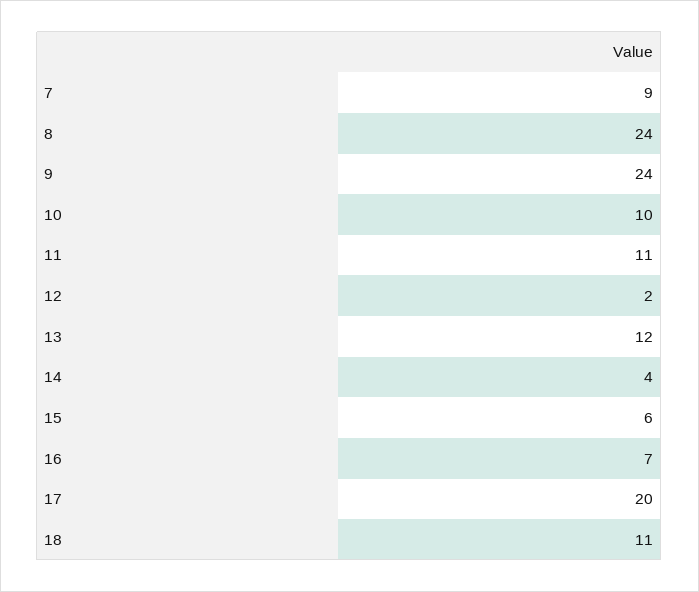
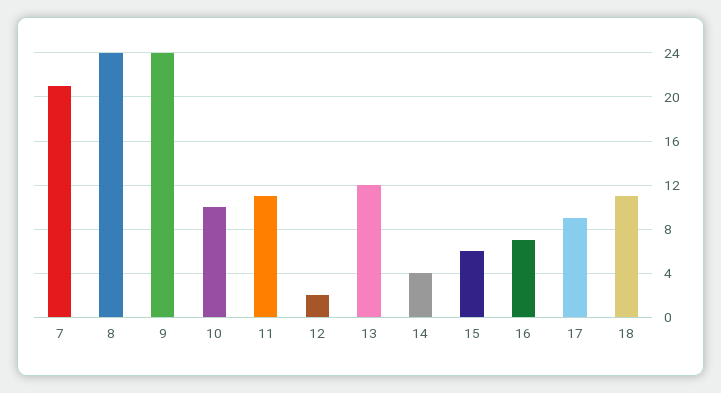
7: 9 -> 21
17: 20 -> 9

